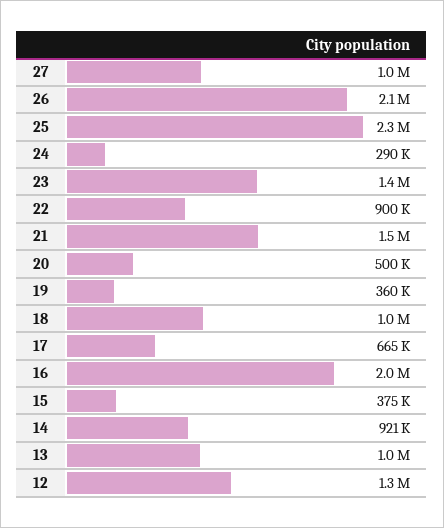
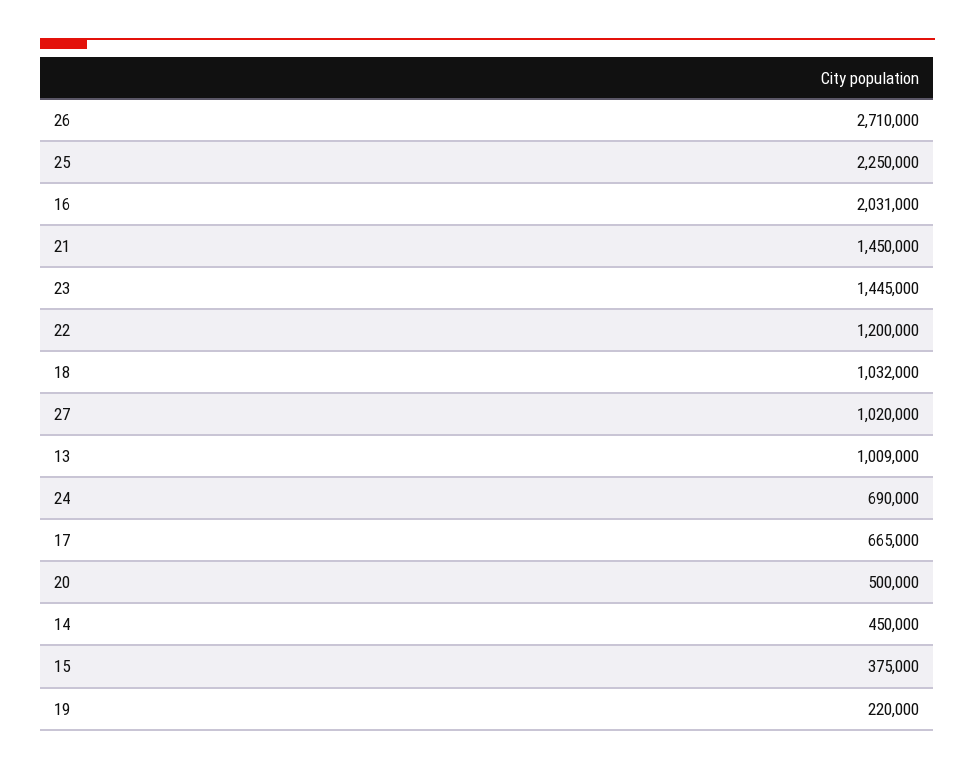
26: 2100000 -> 2710000
24: 290000 -> 690000
22: 900000 -> 1200000
19: 360000 -> 220000
14: 921000 -> 450000
12: 1300000 -> none

